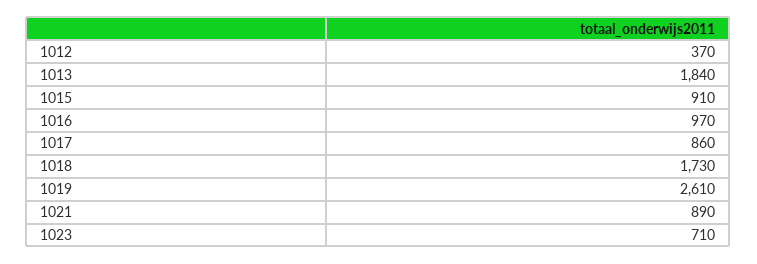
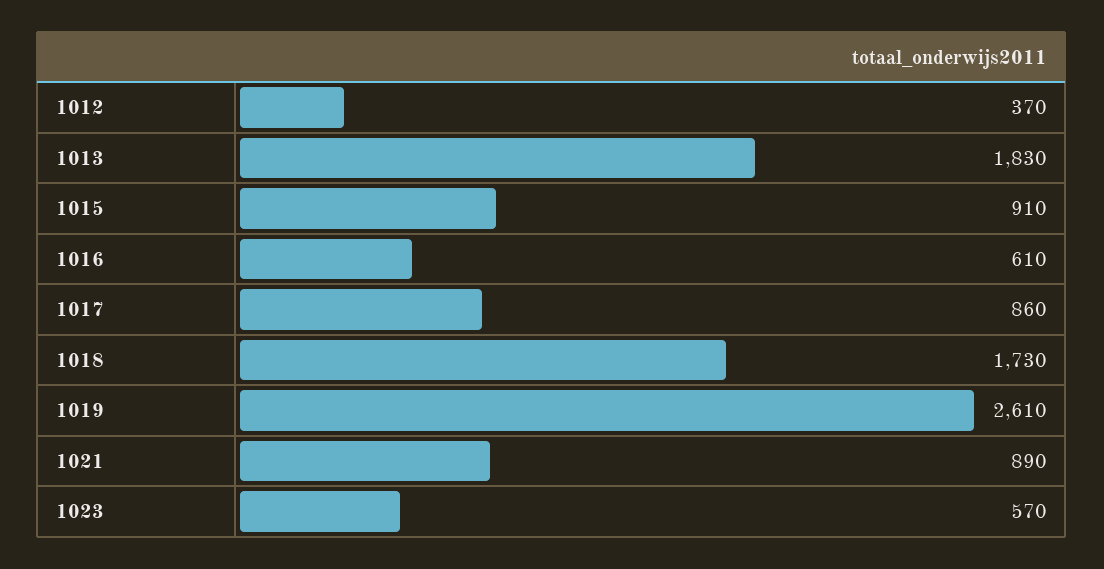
1013: 1840 -> 1830
1016: 970 -> 610
1023: 710 -> 570

